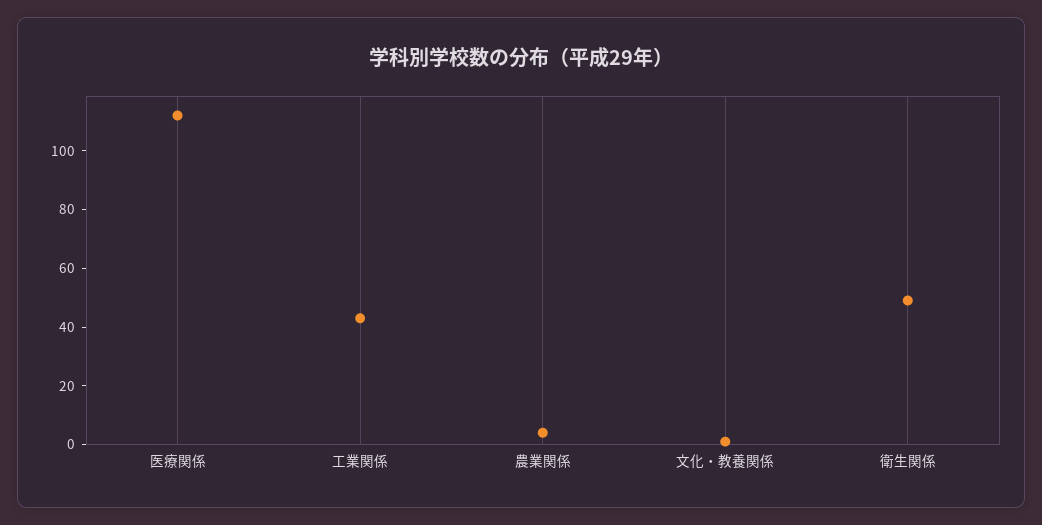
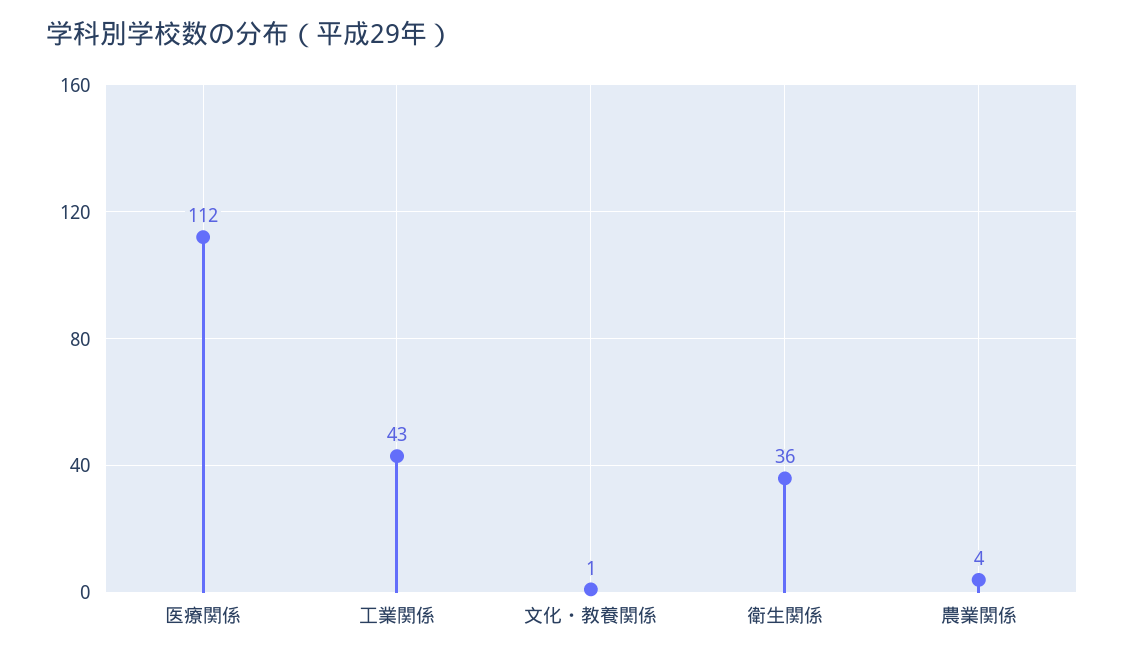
衛生関係: 50 -> 36

